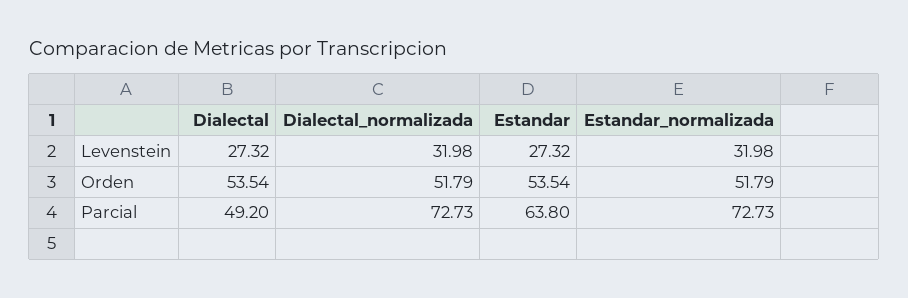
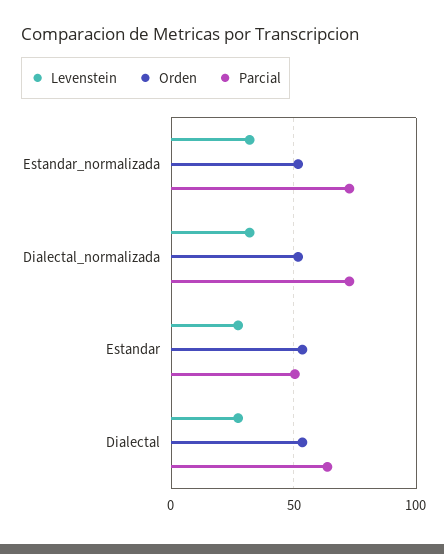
Parcial, Dialectal: 49.2 -> 65
Parcial, Estandar: 63.8 -> 50

